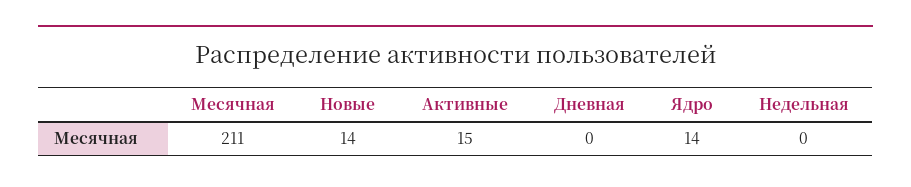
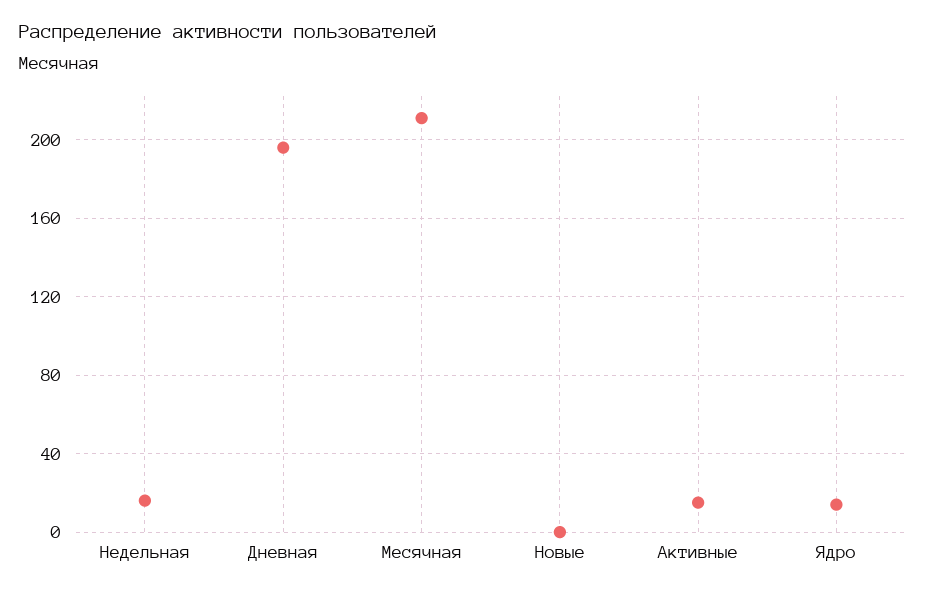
Новые: 14 -> 0
Дневная: 0 -> 195
Недельная: 0 -> 15

